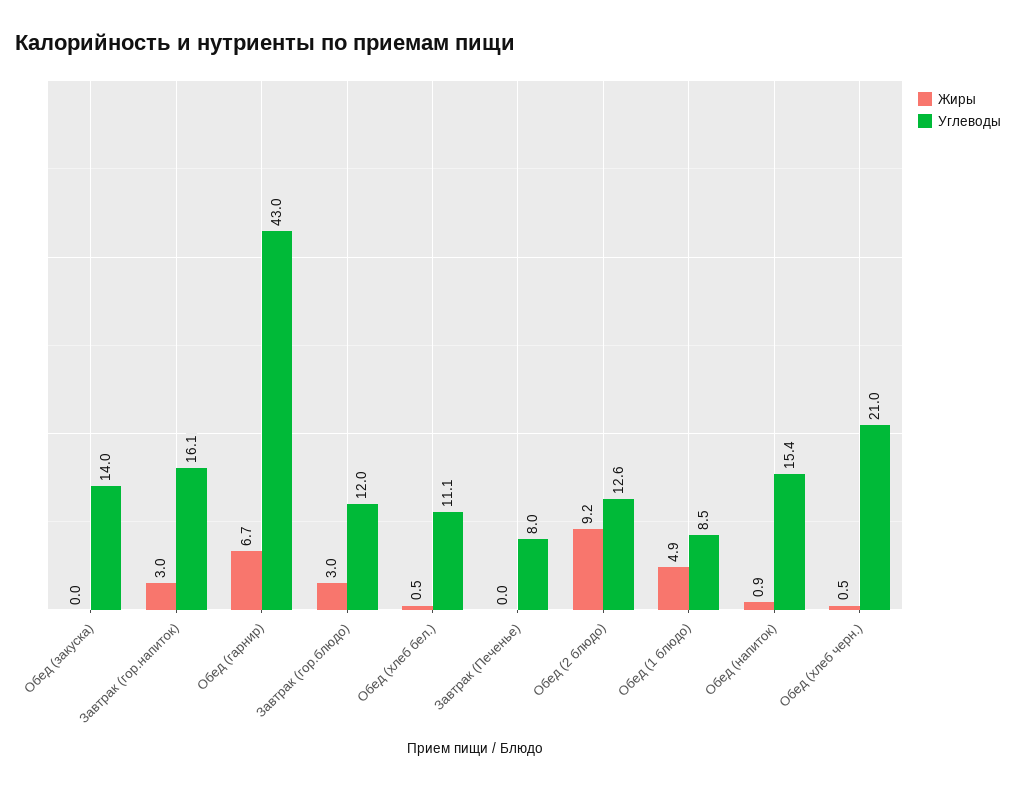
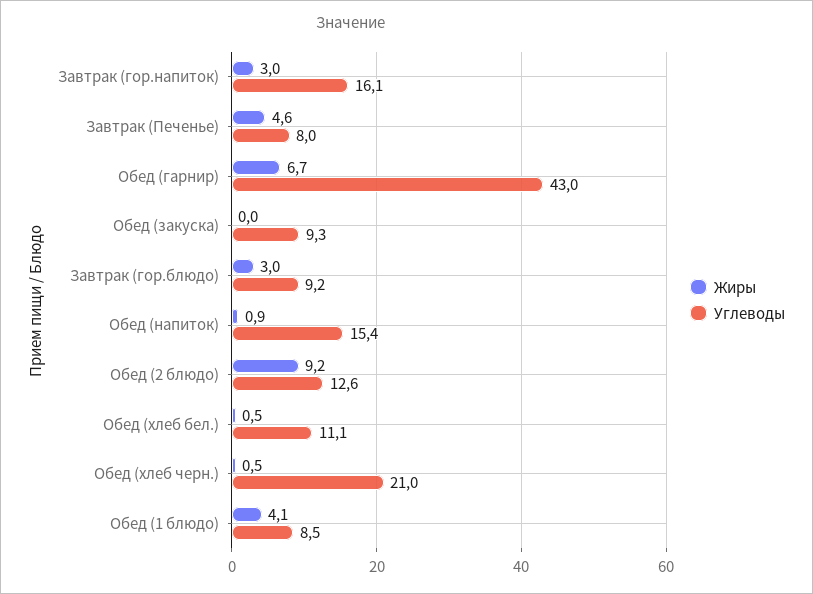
Углеводы, Обед (закуска): 14 -> 9.3
Углеводы, Завтрак (гор.блюдо): 12 -> 9.2
Жиры, Завтрак (Печенье): 0 -> 4.6
Жиры, Обед (1 блюдо): 4.9 -> 4.1

